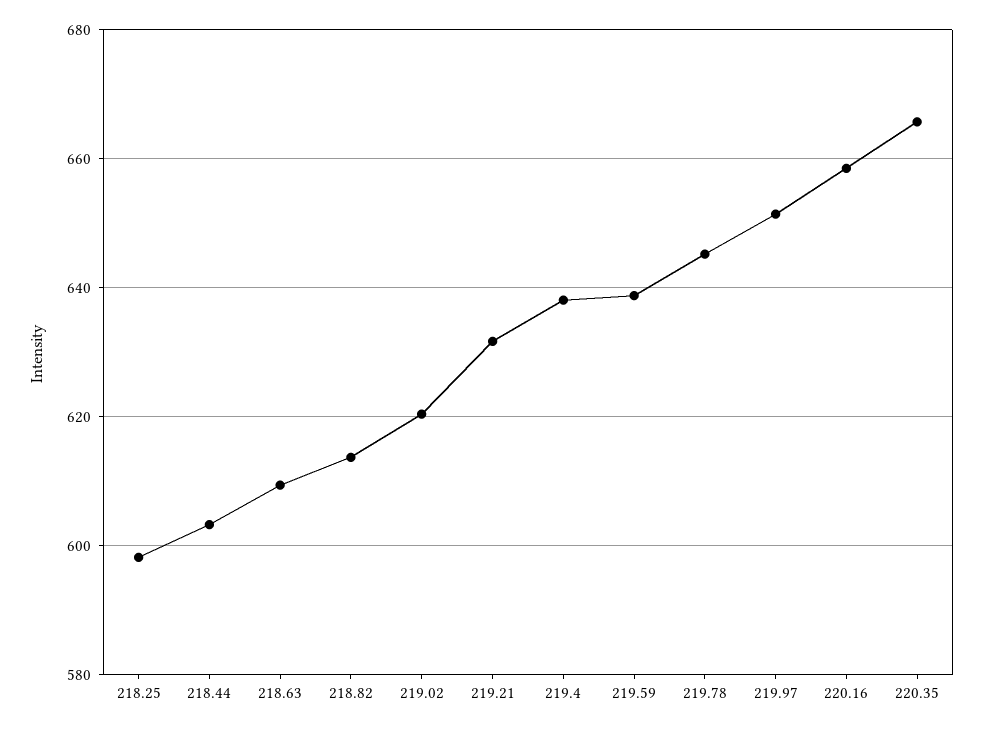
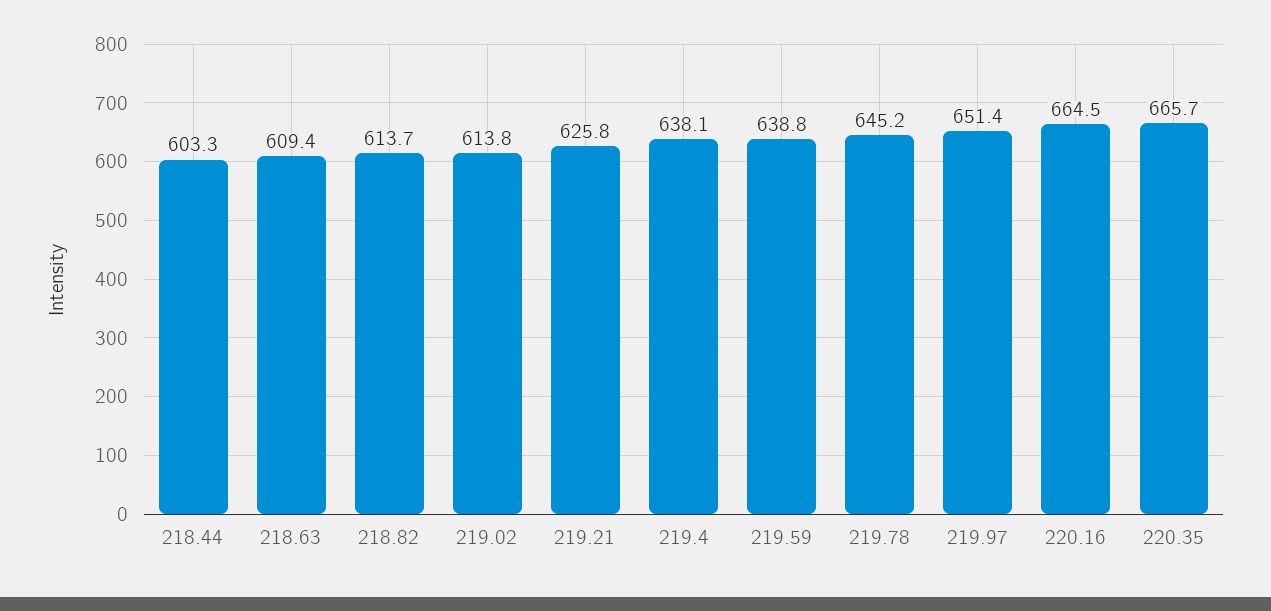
218.25: 598 -> none
219.02: 620 -> 613.8
219.21: 632 -> 625.8
220.16: 658 -> 664.5

